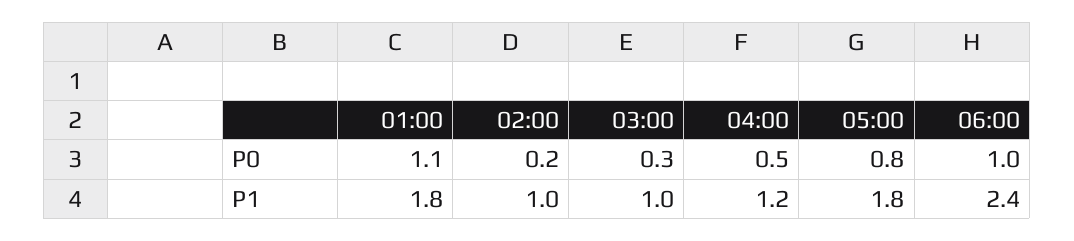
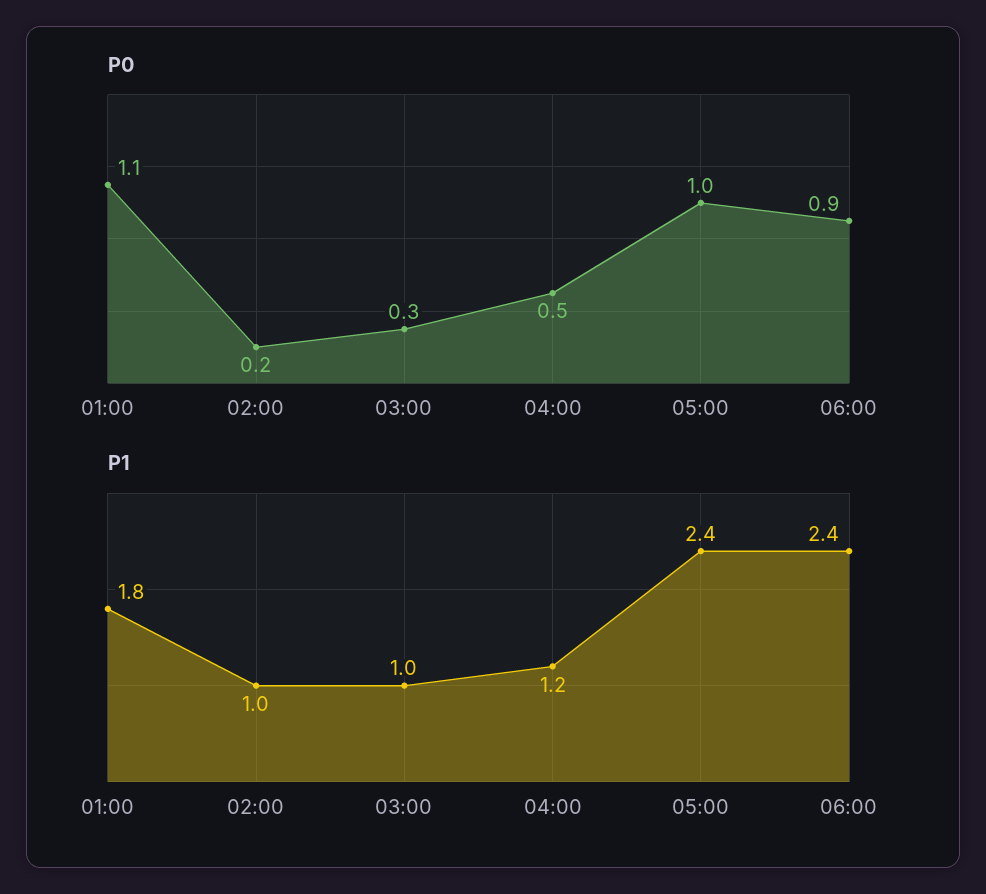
P0, 05:00: 0.8 -> 1
P0, 06:00: 1 -> 0.9
P1, 05:00: 1.8 -> 2.4

